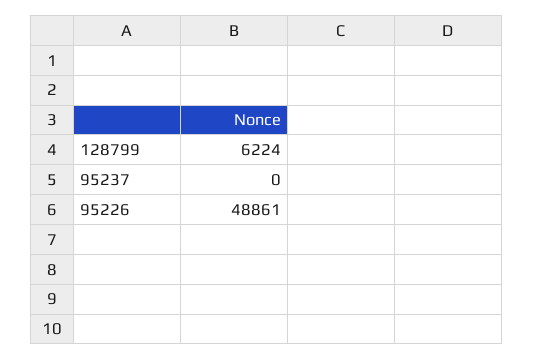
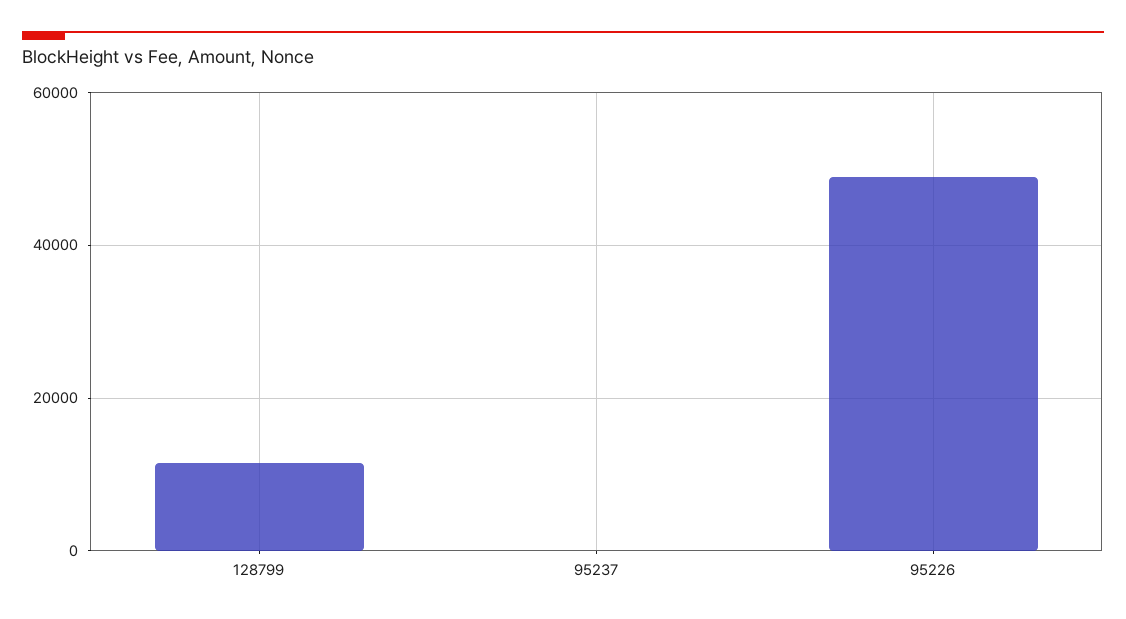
128799: 6224 -> 12000

